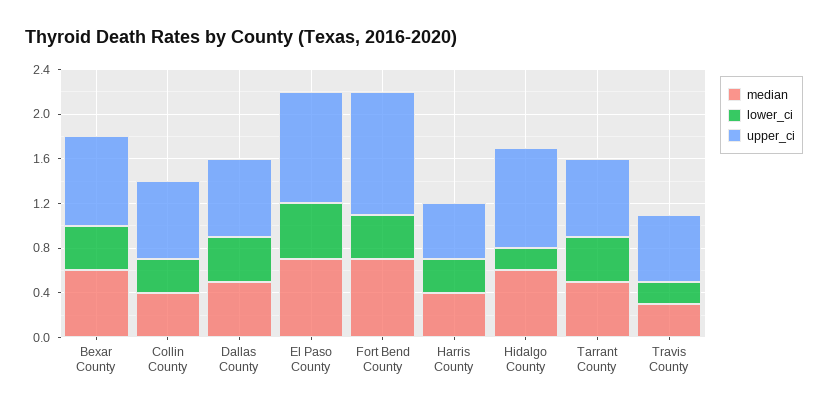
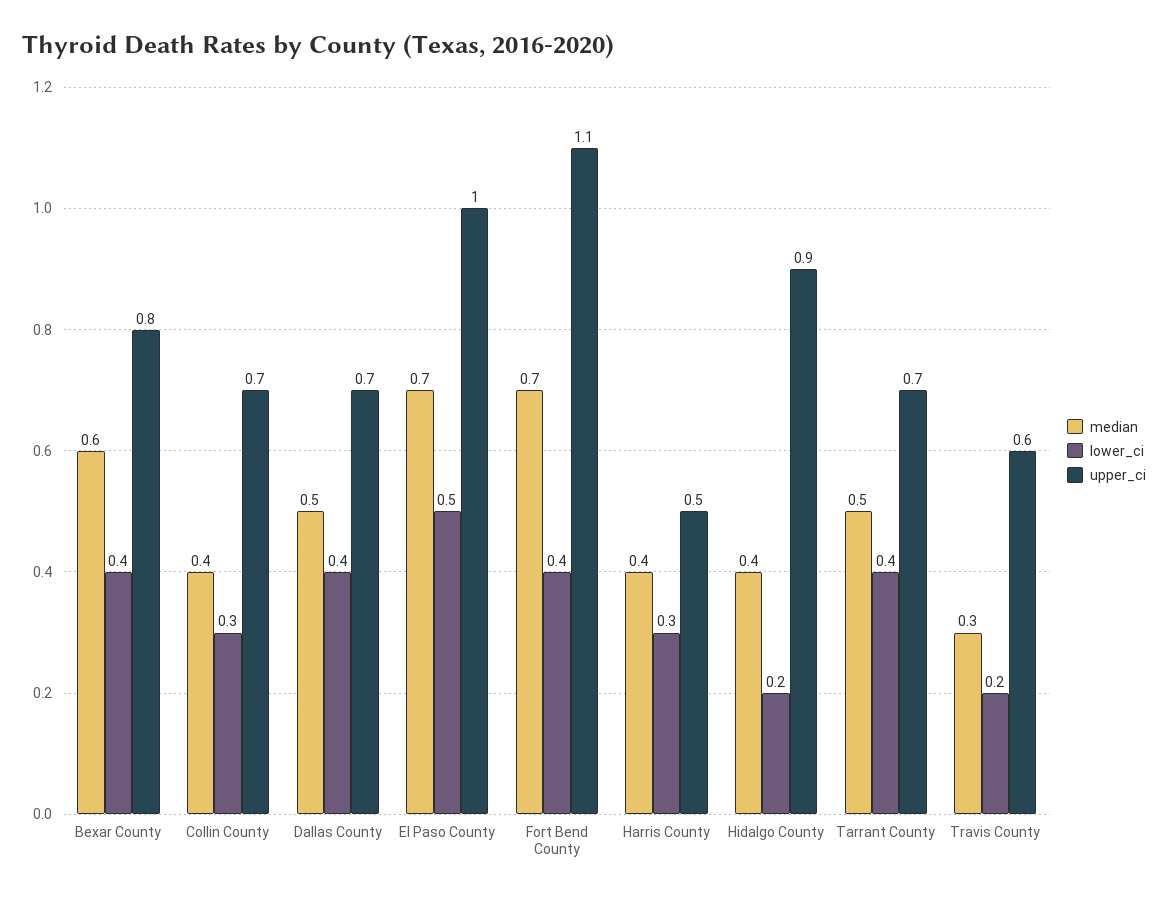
median, Hidalgo County: 0.6 -> 0.4

